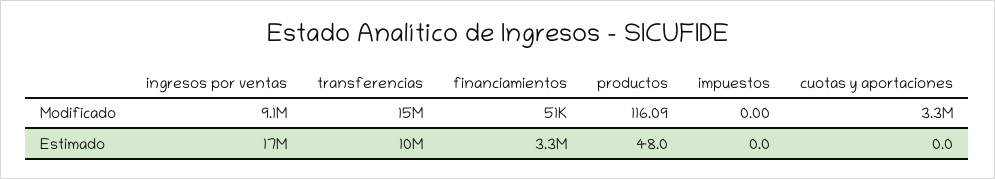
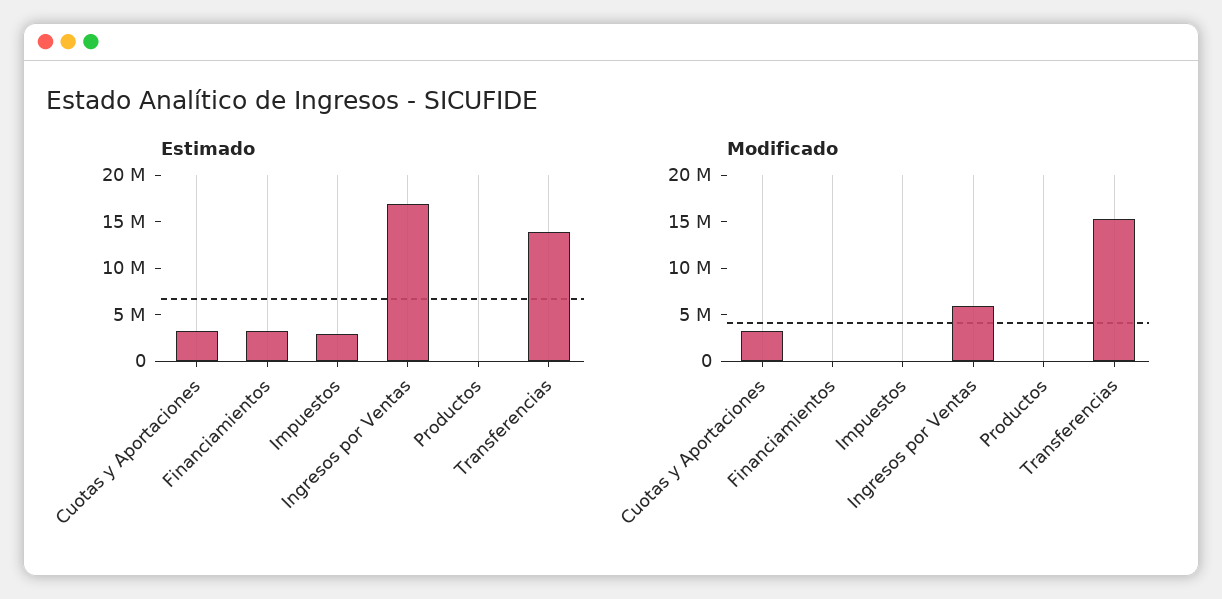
Modificado, ingresos por ventas: 9100000 -> 6000000
Estimado, transferencias: 10000000 -> 14000000
Estimado, impuestos: 0 -> 3000000
Estimado, cuotas y aportaciones: 0 -> 3000000

